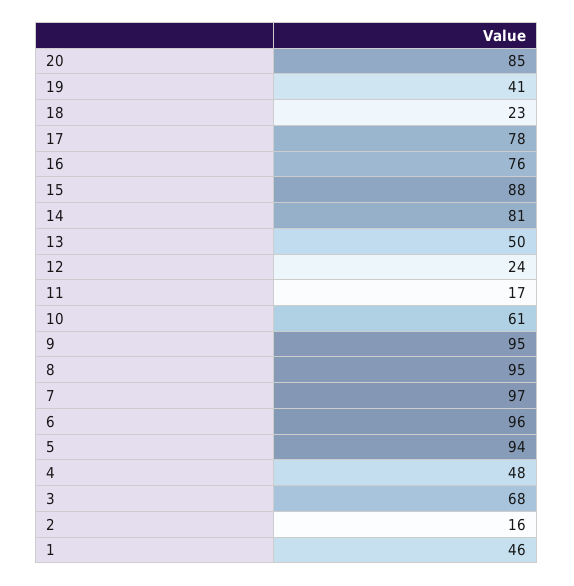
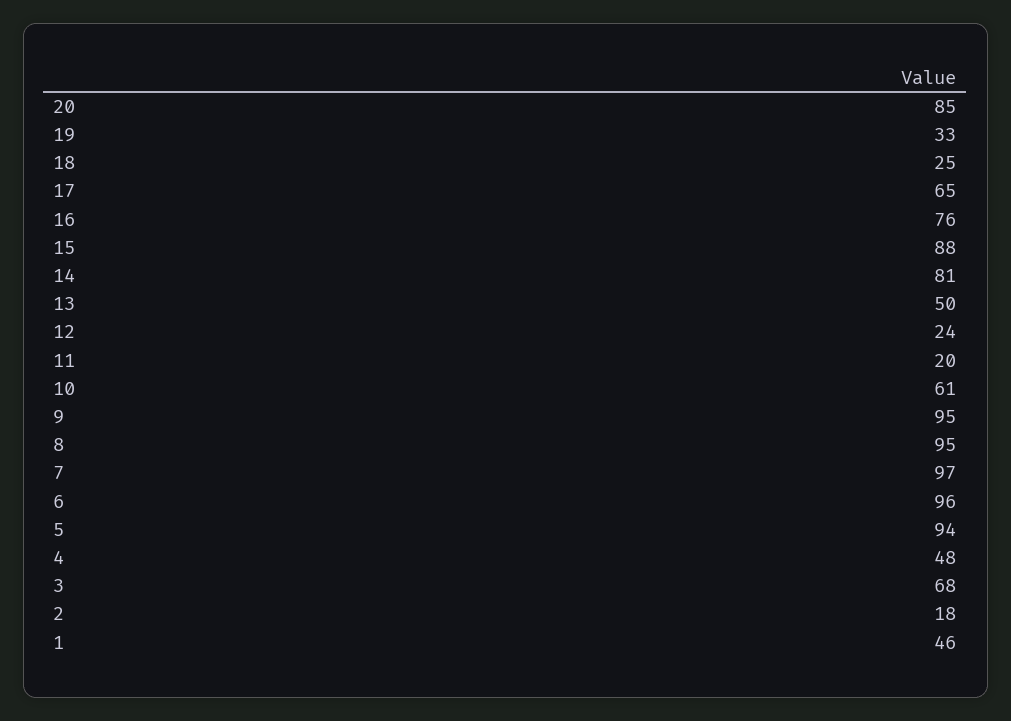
19: 41 -> 33
18: 23 -> 25
17: 78 -> 65
11: 17 -> 20
2: 16 -> 18

